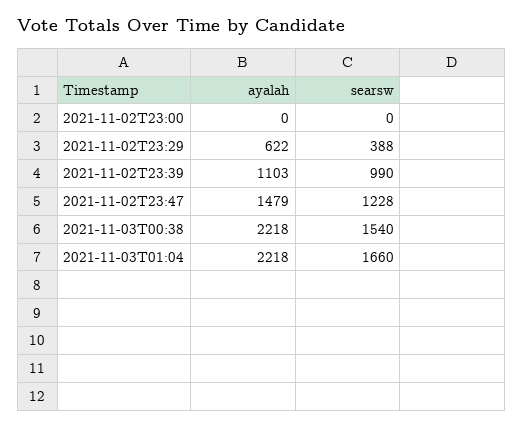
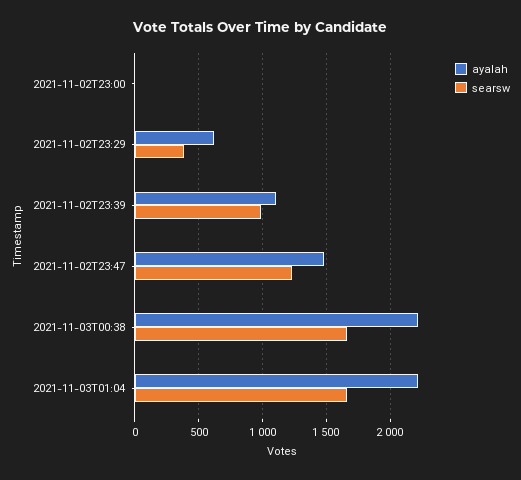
searsw, 2021-11-03T00:38: 1540 -> 1650

